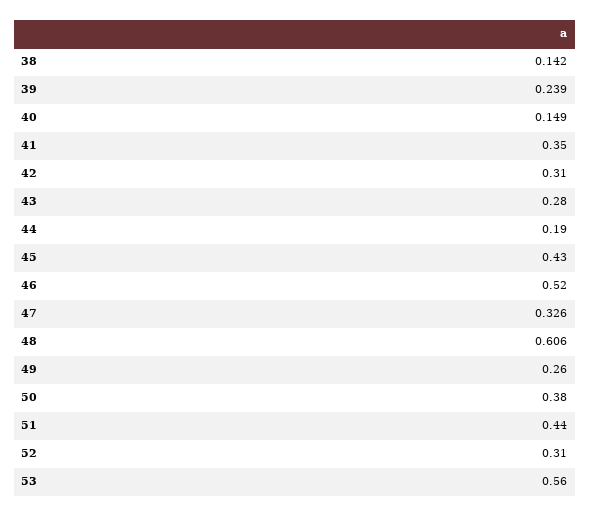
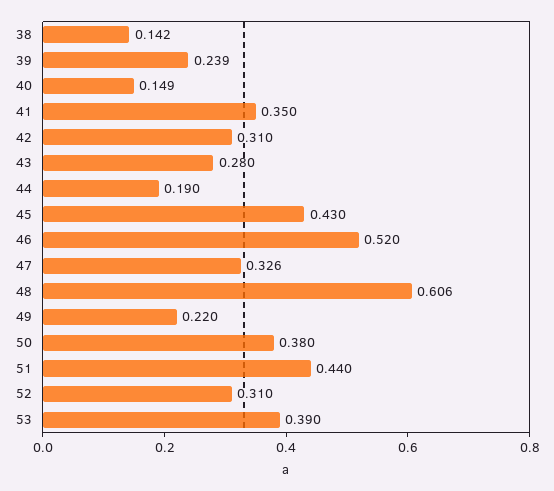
49: 0.26 -> 0.22
53: 0.56 -> 0.39

